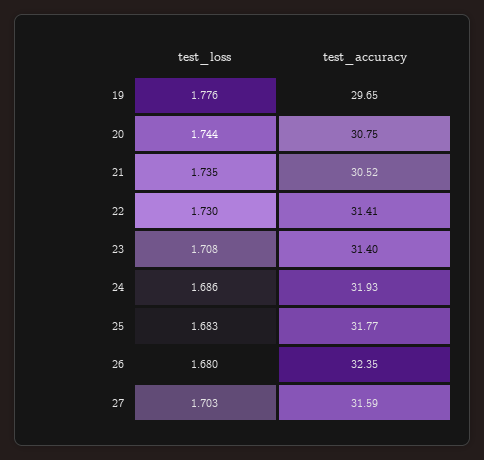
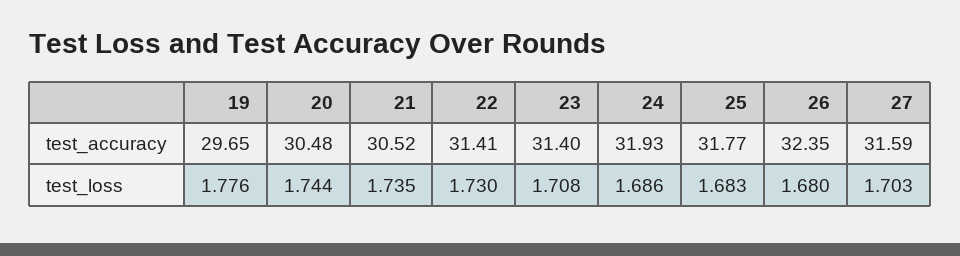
test_accuracy, 20: 30.75 -> 30.48

